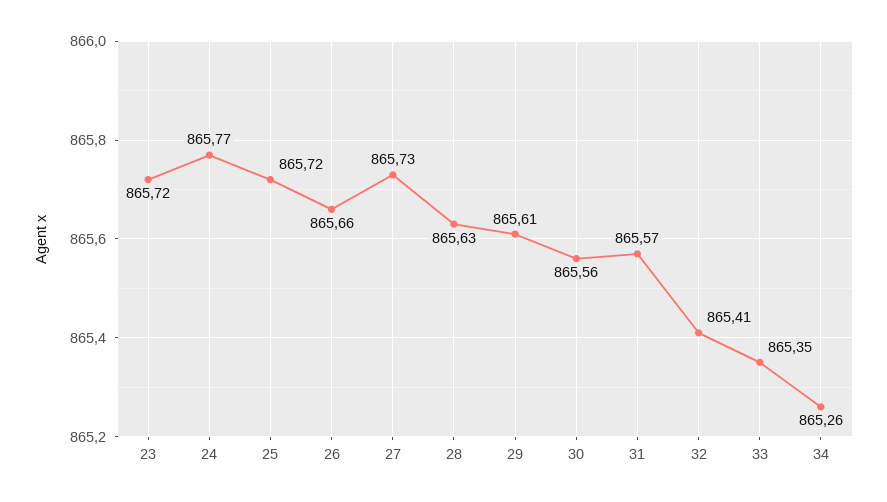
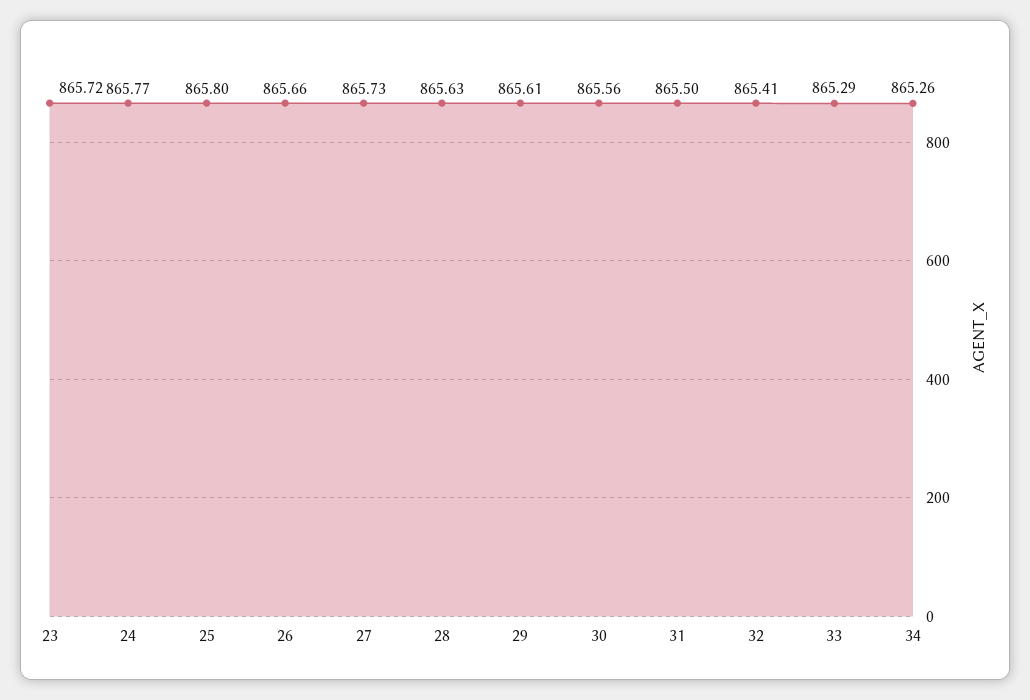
25: 865.72 -> 865.8
31: 865.57 -> 865.5
33: 865.35 -> 865.29

